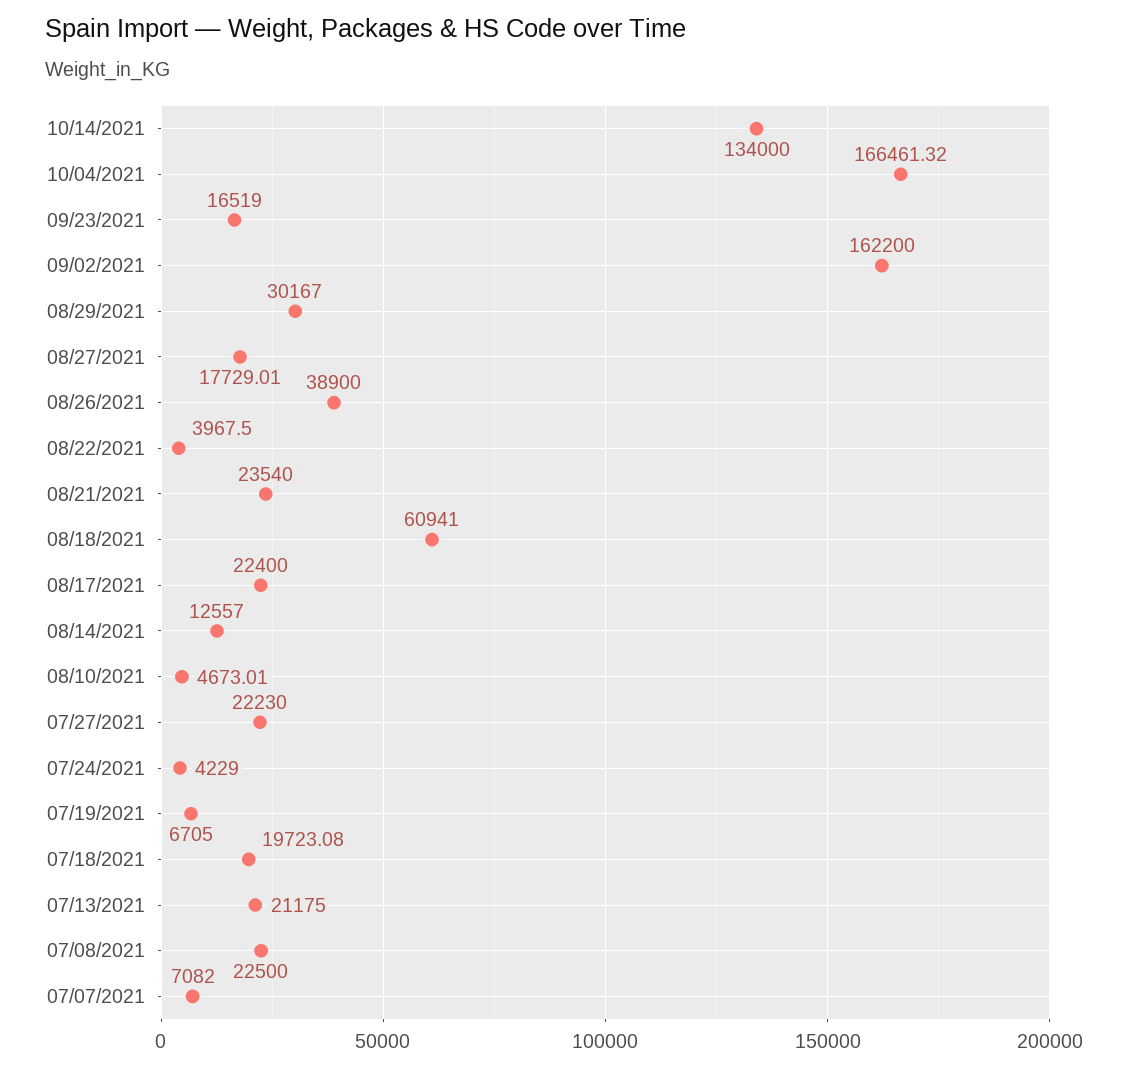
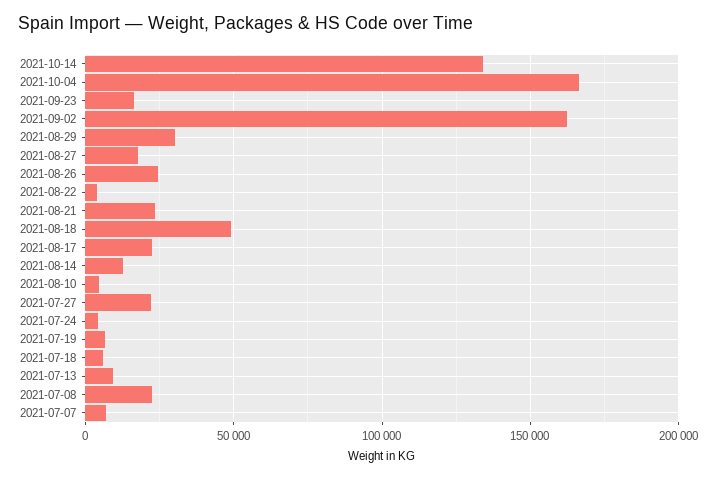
08/26/2021: 38900 -> 25000
08/18/2021: 60941 -> 50000
07/18/2021: 19723.08 -> 5000
07/13/2021: 21175 -> 10000

